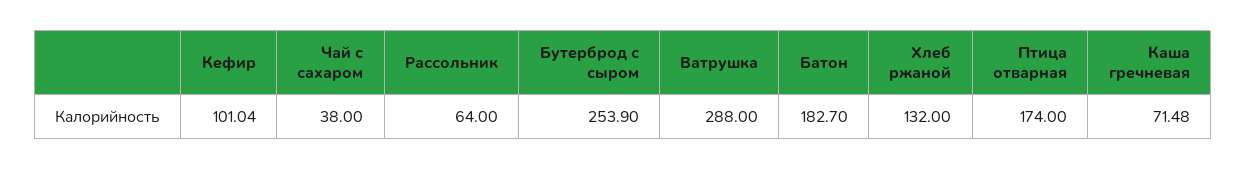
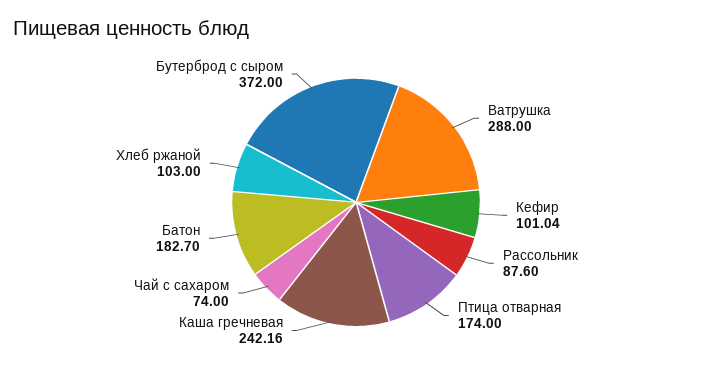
Чай с сахаром: 38 -> 74
Рассольник: 64 -> 87.6
Бутерброд с сыром: 253.9 -> 372
Хлеб ржаной: 132 -> 103
Каша гречневая: 71.48 -> 242.16

